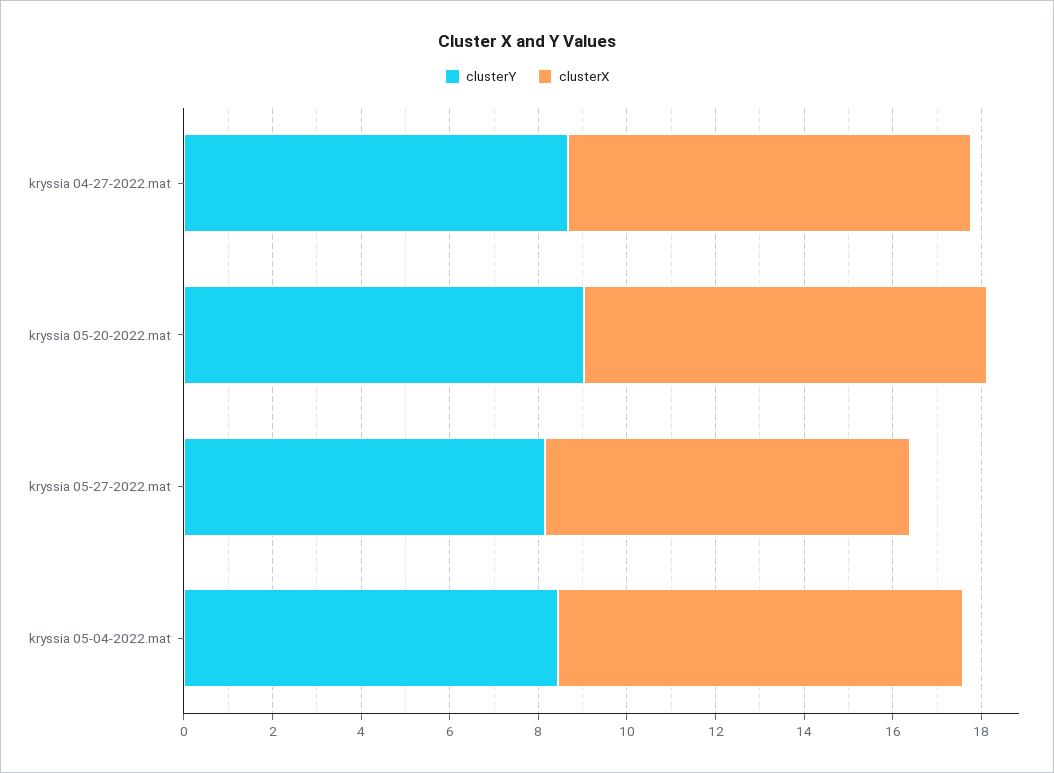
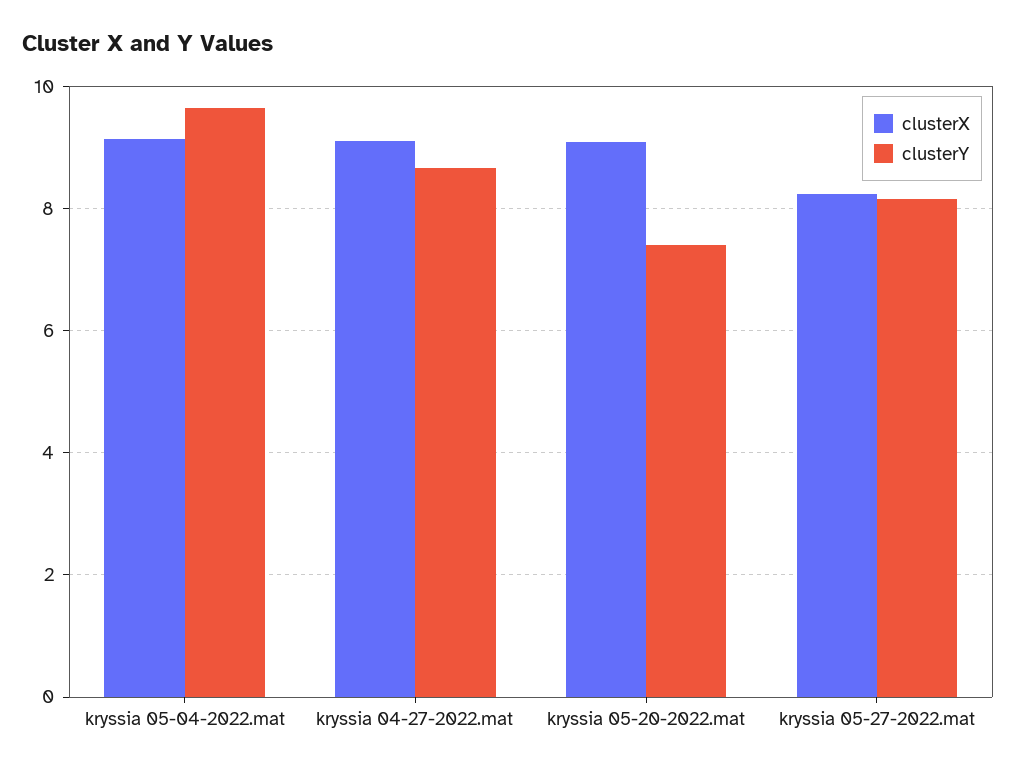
clusterY, kryssia 05-20-2022.mat: 9 -> 7.4
clusterY, kryssia 05-04-2022.mat: 8.5 -> 9.6

